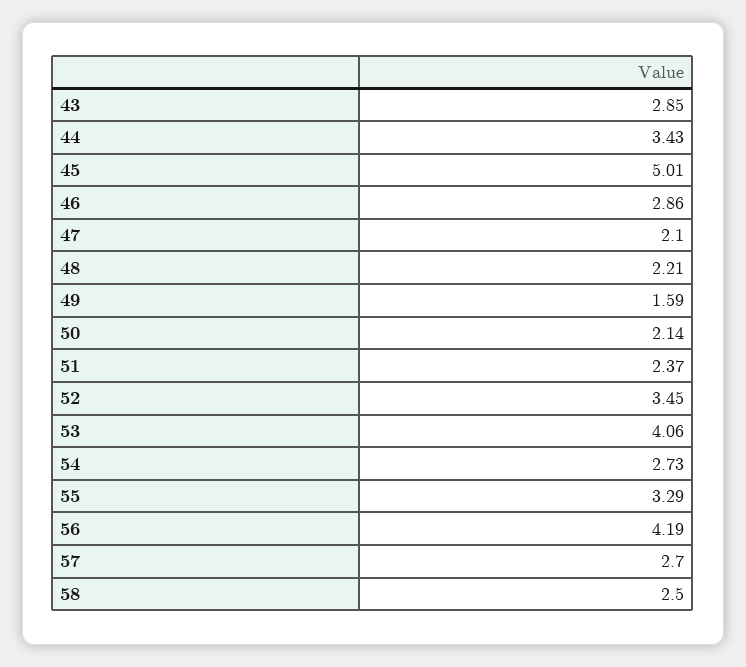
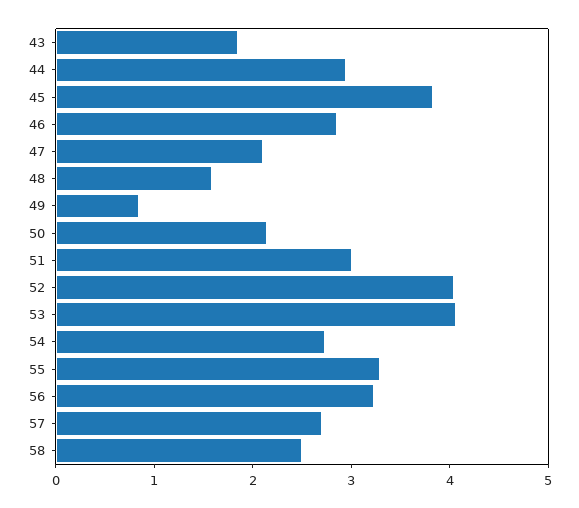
43: 2.85 -> 1.8
44: 3.43 -> 3
45: 5.01 -> 3.8
48: 2.21 -> 1.6
49: 1.59 -> 0.8
51: 2.37 -> 3
52: 3.45 -> 4
56: 4.19 -> 3.2

